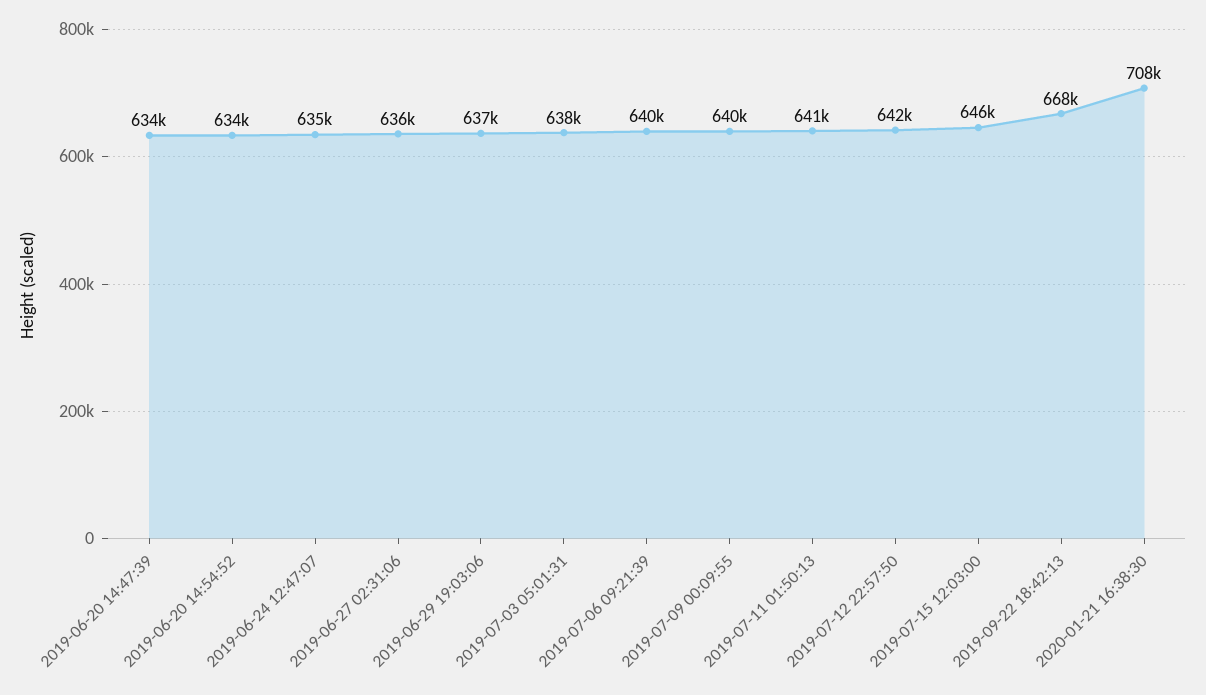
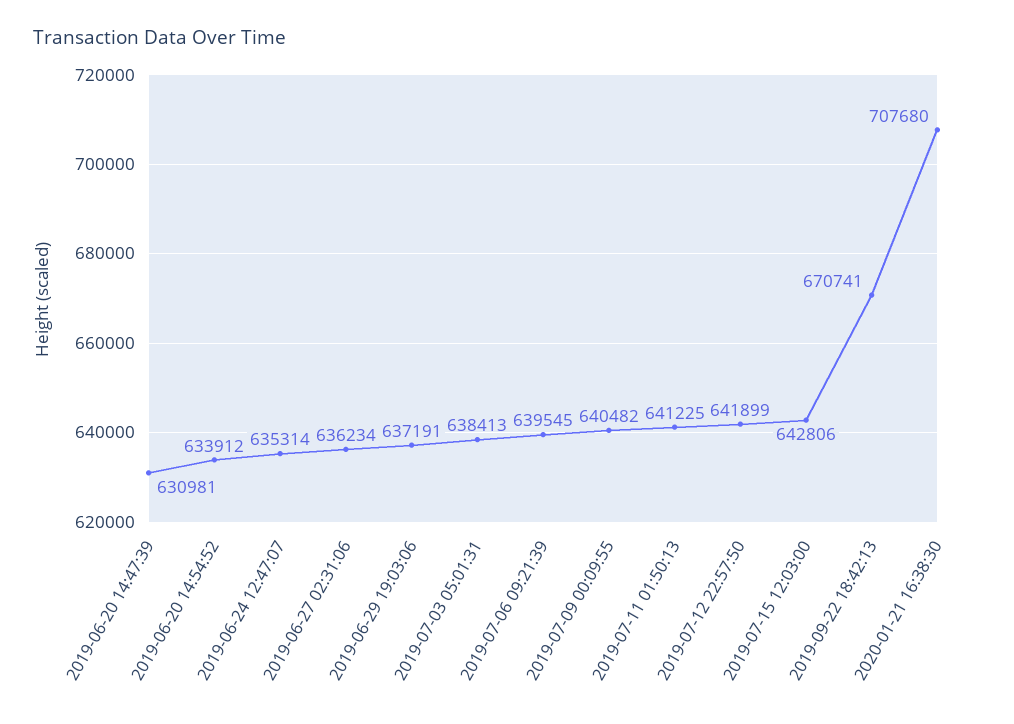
2019-06-20 14:47:39: 634000 -> 630981
2019-07-15 12:03:00: 646000 -> 642806
2019-09-22 18:42:13: 668000 -> 670741

